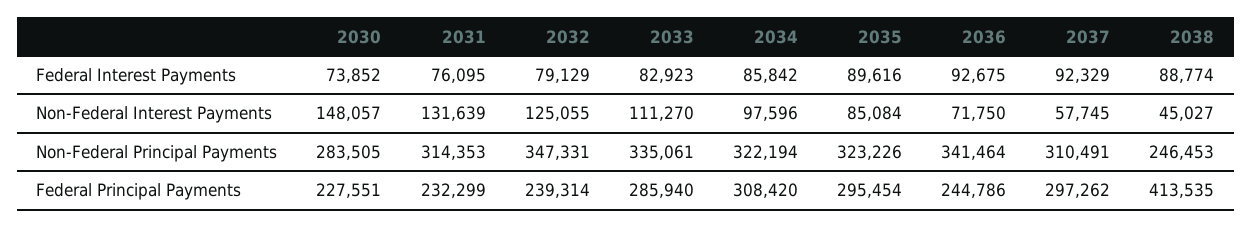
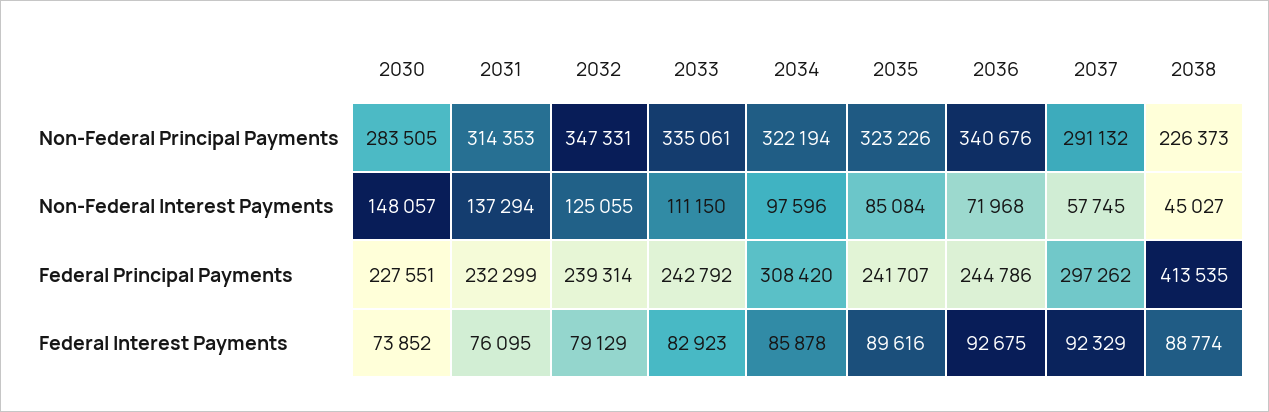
2034, Federal Interest Payments: 85842 -> 85878
2031, Non-Federal Interest Payments: 131639 -> 137294
2033, Non-Federal Interest Payments: 111270 -> 111150
2036, Non-Federal Interest Payments: 71750 -> 71968
2036, Non-Federal Principal Payments: 341464 -> 340676
2037, Non-Federal Principal Payments: 310491 -> 291132
2038, Non-Federal Principal Payments: 246453 -> 226373
2033, Federal Principal Payments: 285940 -> 242792
2035, Federal Principal Payments: 295454 -> 241707

